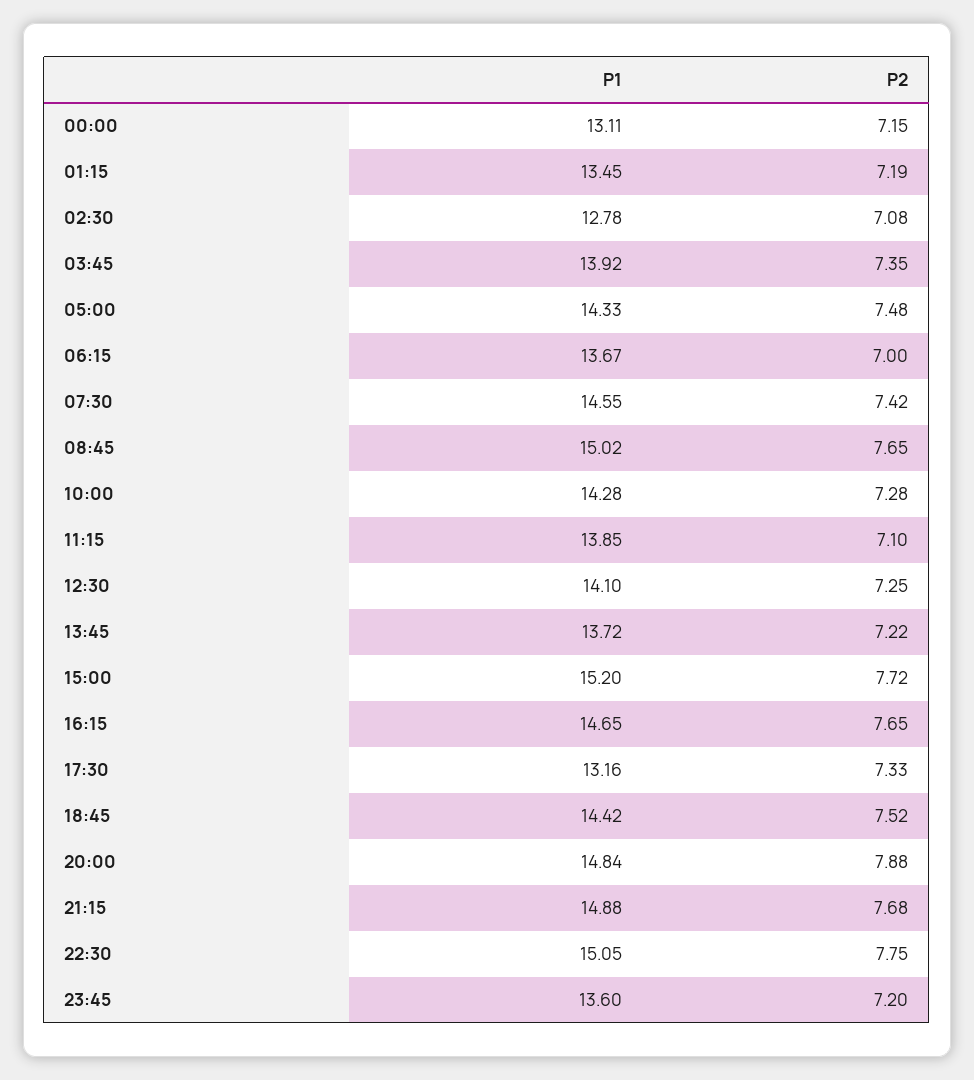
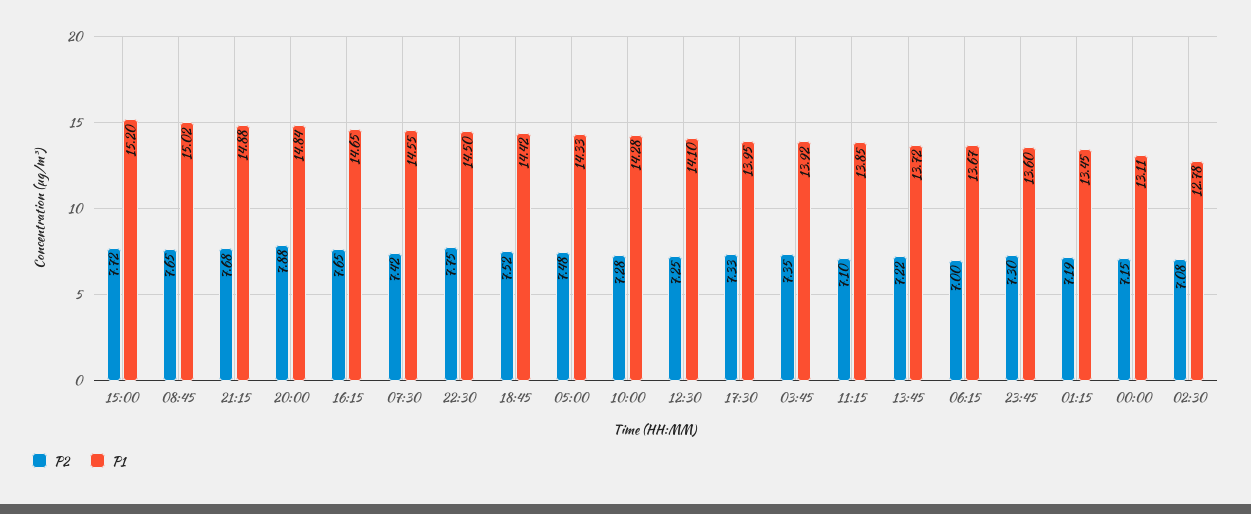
P1, 17:30: 13.16 -> 13.95
P1, 22:30: 15.05 -> 14.5
P2, 23:45: 7.2 -> 7.3

